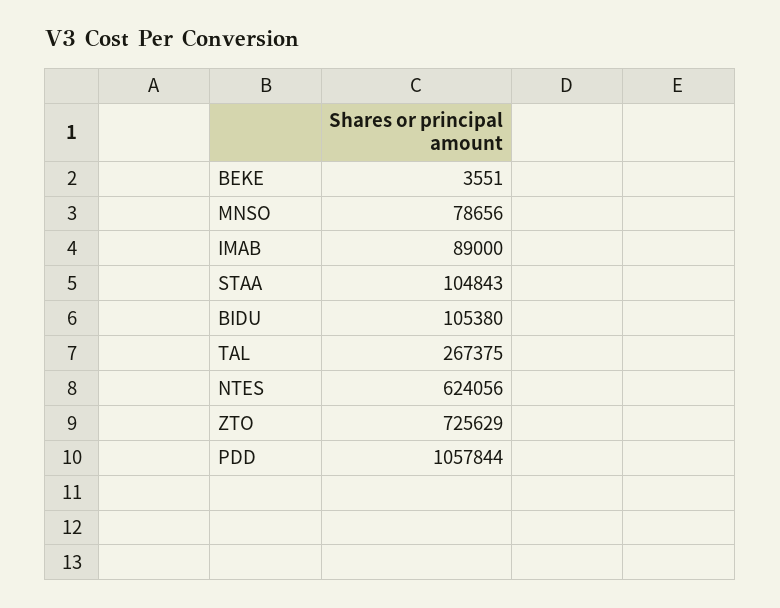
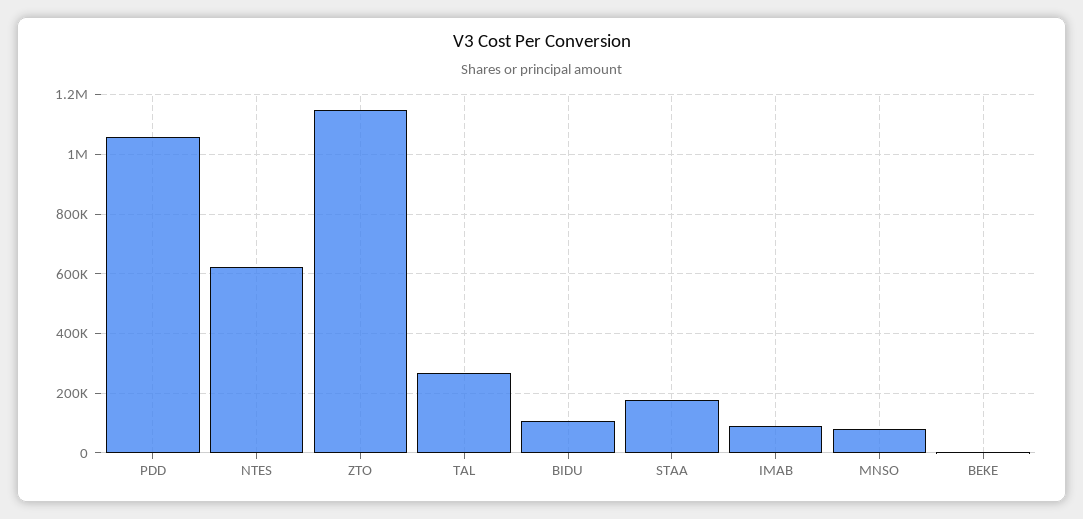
STAA: 104843 -> 175000
ZTO: 725629 -> 1150000

